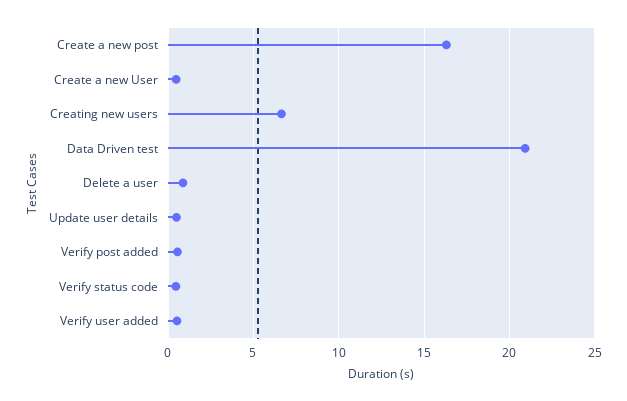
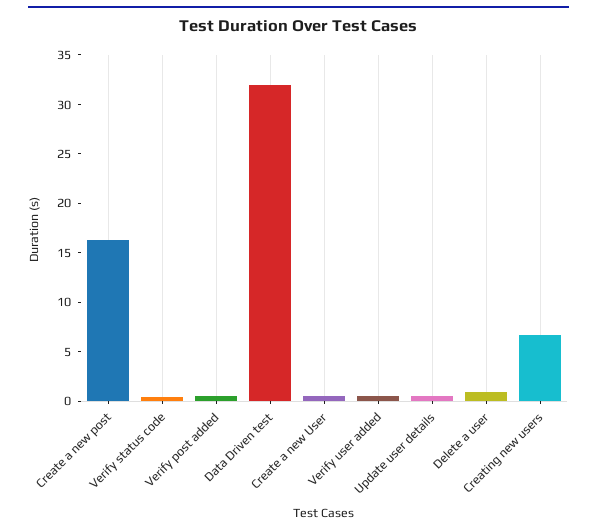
Data Driven test: 21 -> 32

